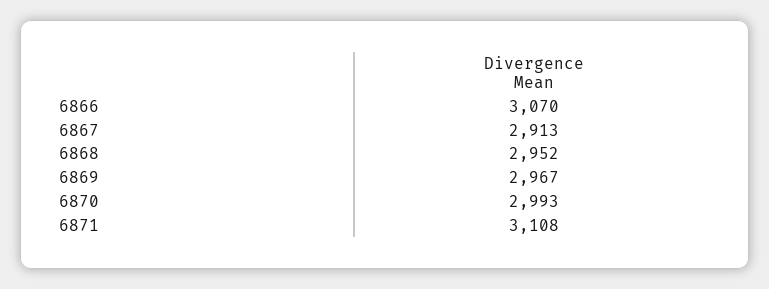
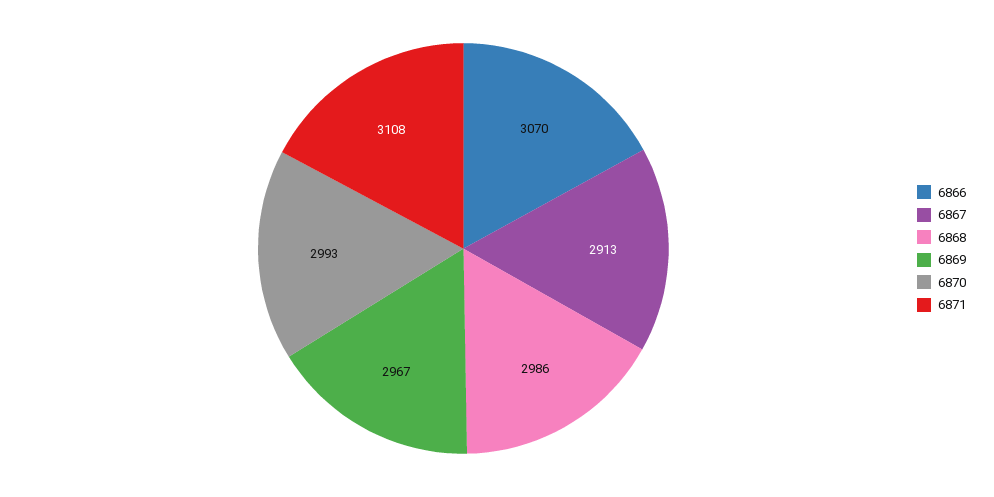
6868: 2952 -> 2986

